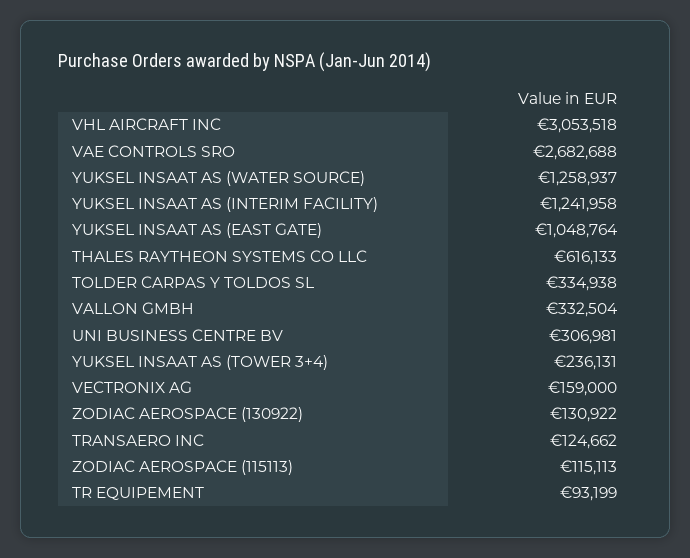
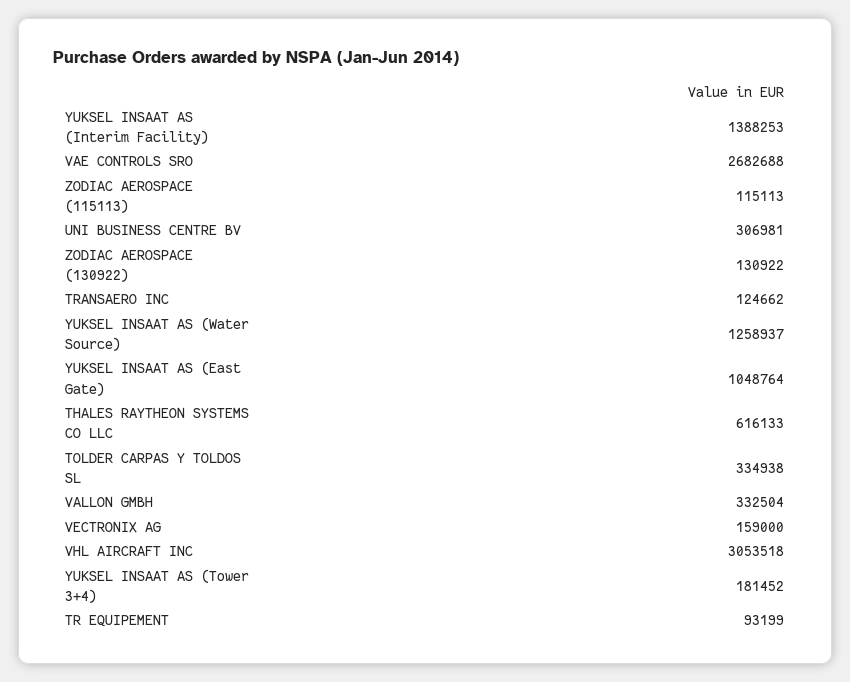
YUKSEL INSAAT AS (INTERIM FACILITY): 1241958 -> 1388253
YUKSEL INSAAT AS (TOWER 3+4): 236131 -> 181452

